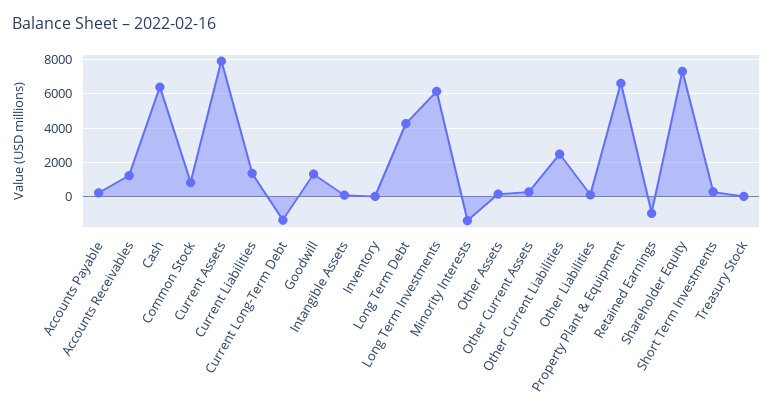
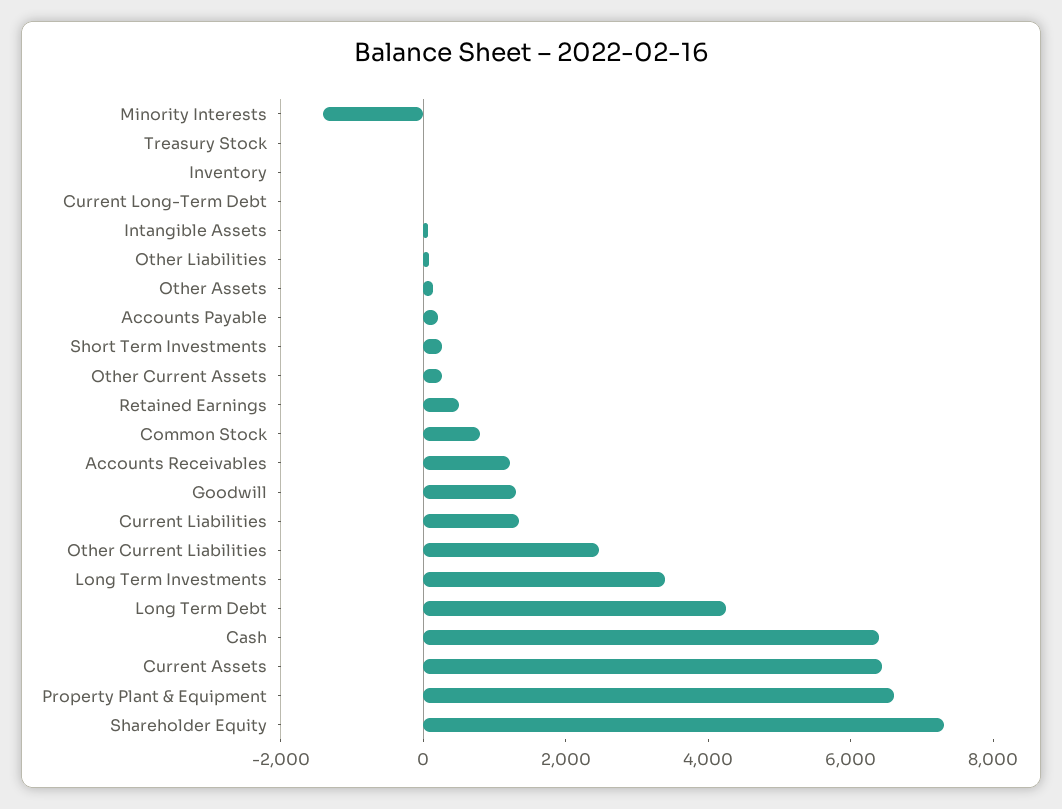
Current Assets: 8000 -> 6500
Current Long-Term Debt: -1500 -> 0
Long Term Investments: 6000 -> 3500
Retained Earnings: -1000 -> 500

